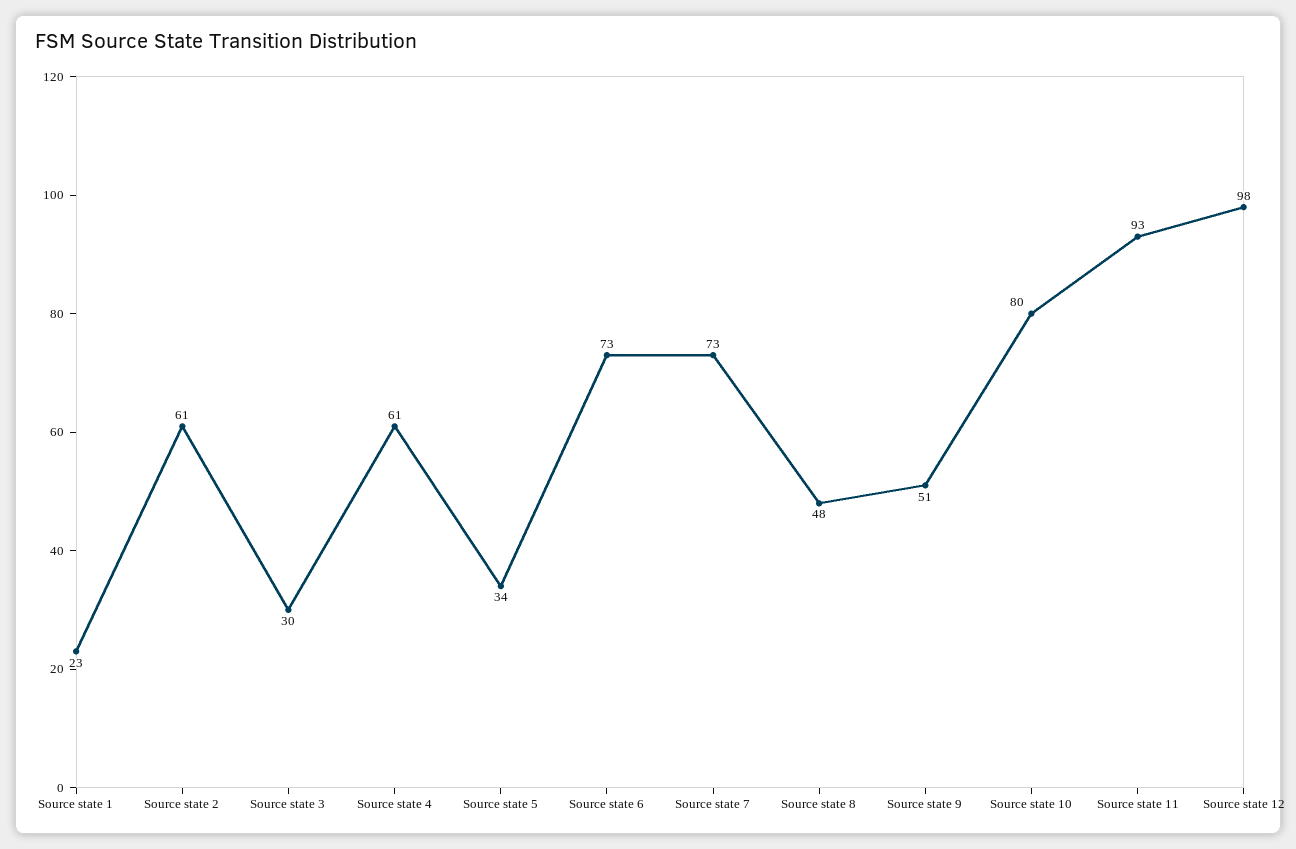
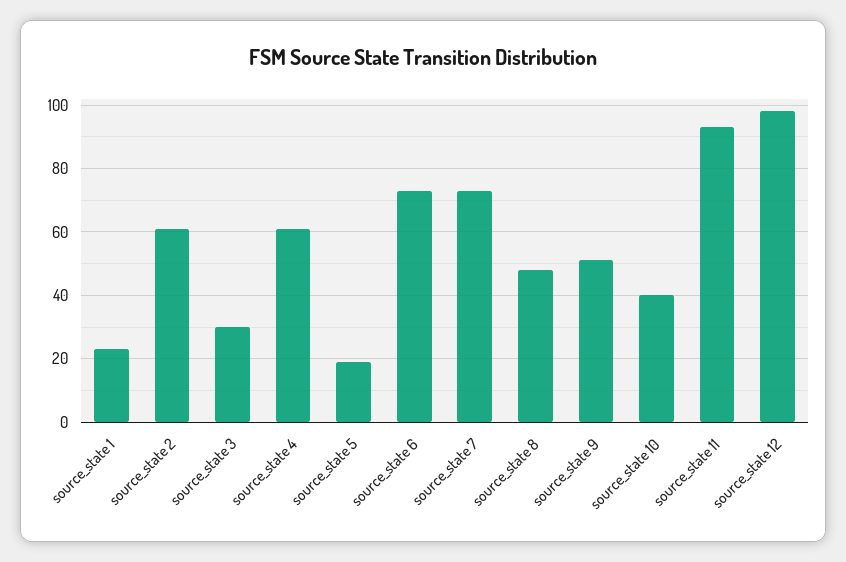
Source state 5: 34 -> 20
Source state 10: 80 -> 40

